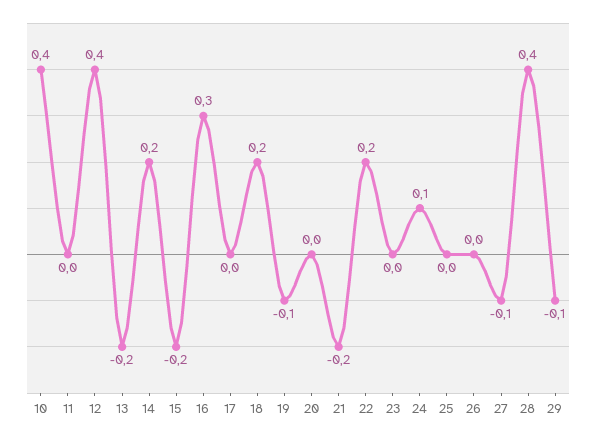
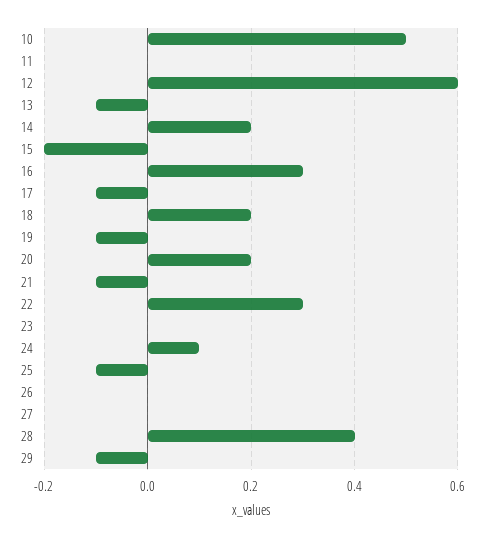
10: 0.4 -> 0.5
12: 0.4 -> 0.6
13: -0.2 -> -0.1
17: 0 -> -0.1
20: 0 -> 0.2
21: -0.2 -> -0.1
22: 0.2 -> 0.3
25: 0 -> -0.1
27: -0.1 -> 0

